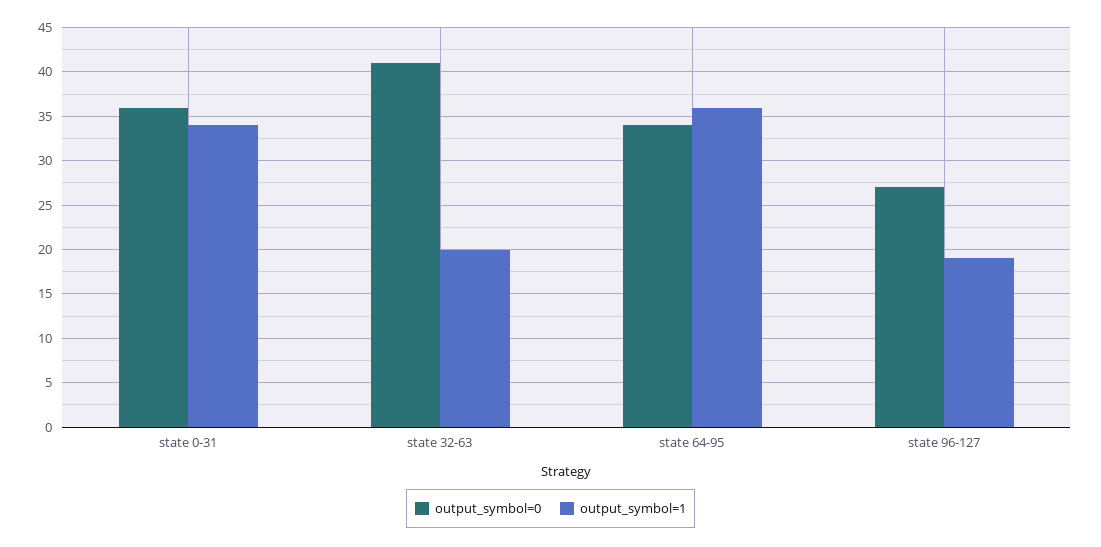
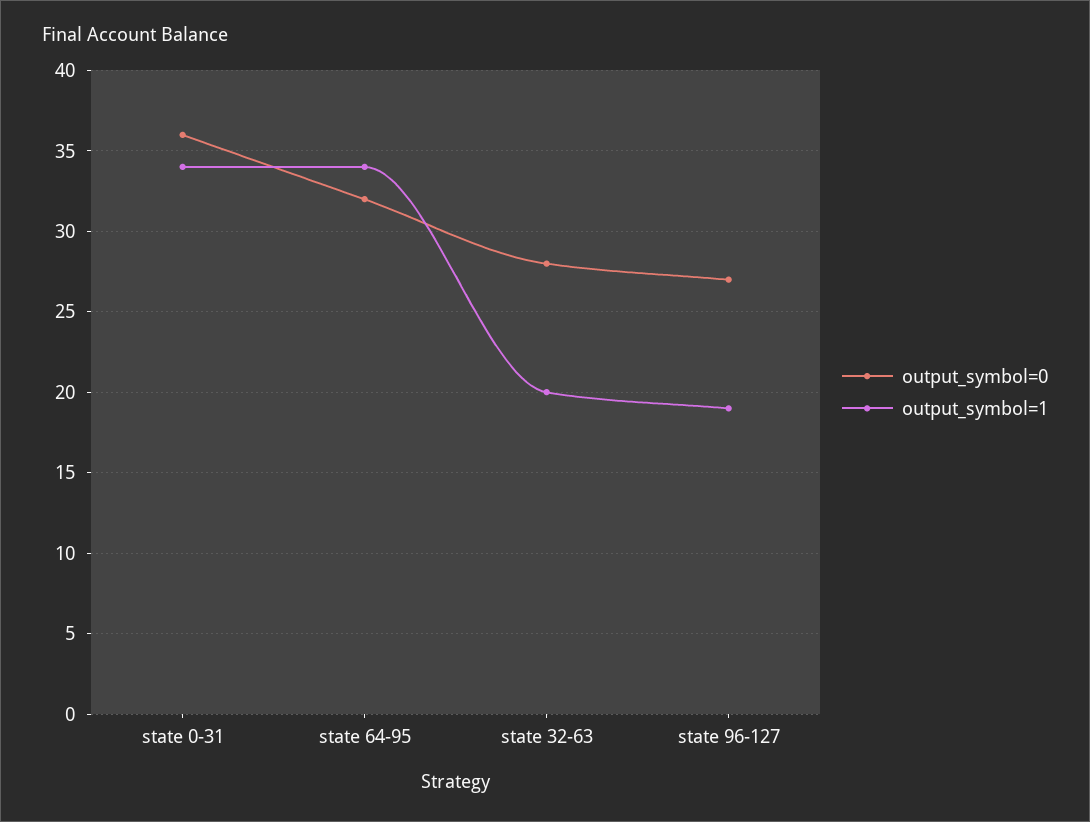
output_symbol=0, state 32-63: 41 -> 28
output_symbol=0, state 64-95: 34 -> 32
output_symbol=1, state 64-95: 36 -> 34

